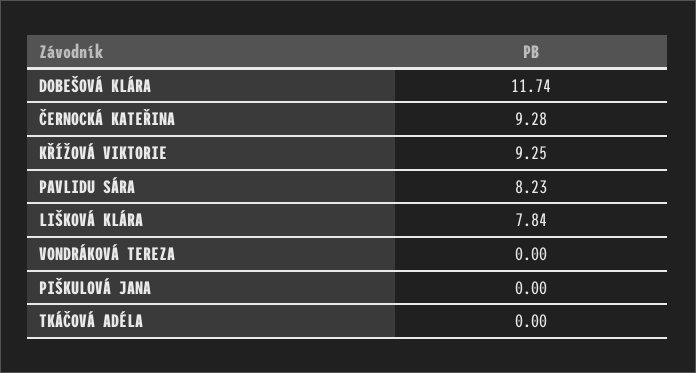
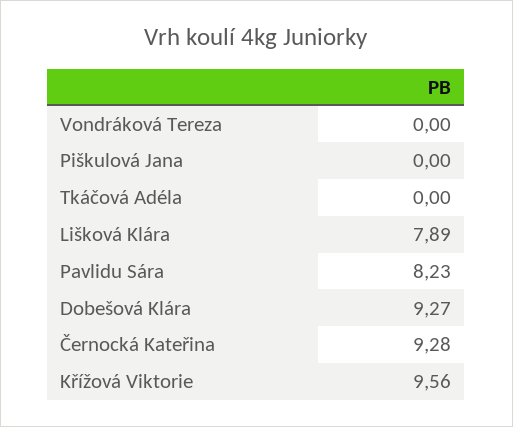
DOBEŠOVÁ KLÁRA: 11.74 -> 9.27
KŘÍŽOVÁ VIKTORIE: 9.25 -> 9.56
LIŠKOVÁ KLÁRA: 7.84 -> 7.89

